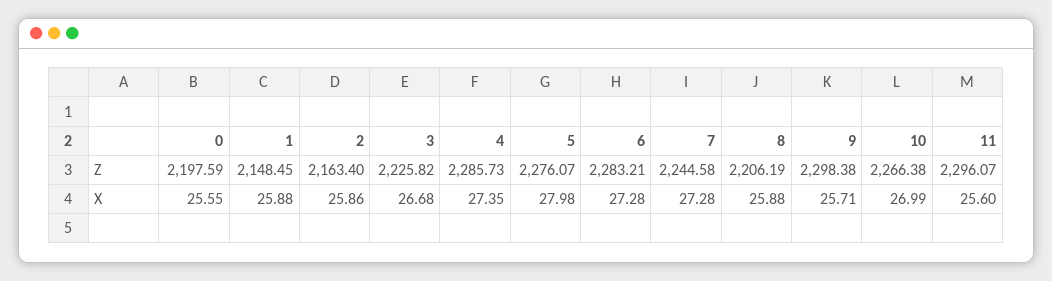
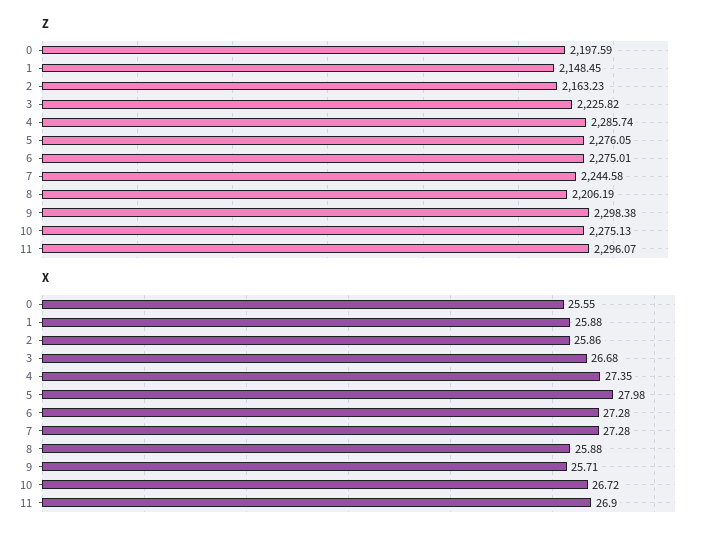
Z, 2: 2163.4 -> 2163.23
Z, 4: 2285.73 -> 2285.74
Z, 5: 2276.07 -> 2276.05
Z, 6: 2283.21 -> 2275.01
Z, 10: 2266.38 -> 2275.13
X, 10: 26.99 -> 26.72
X, 11: 25.6 -> 26.9

